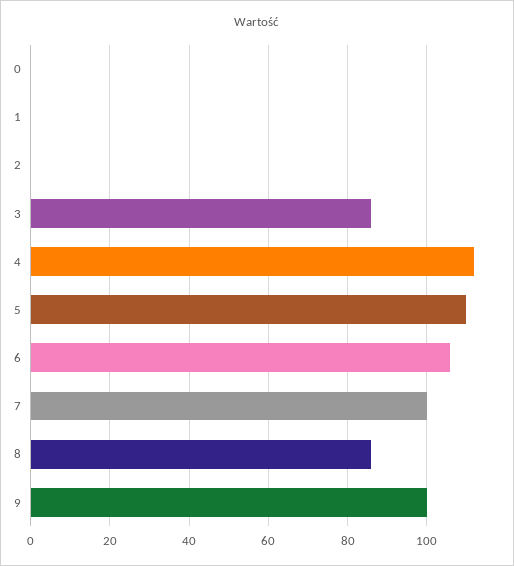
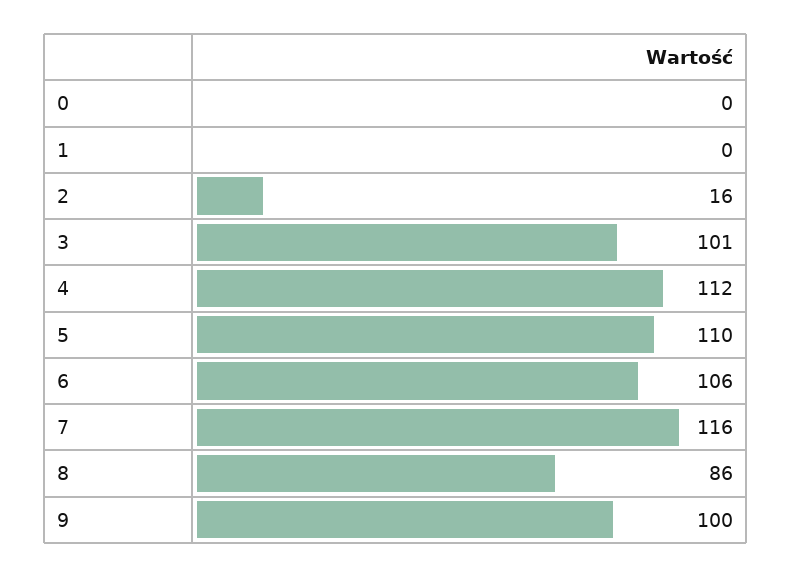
2: 0 -> 16
3: 85 -> 101
7: 100 -> 116

